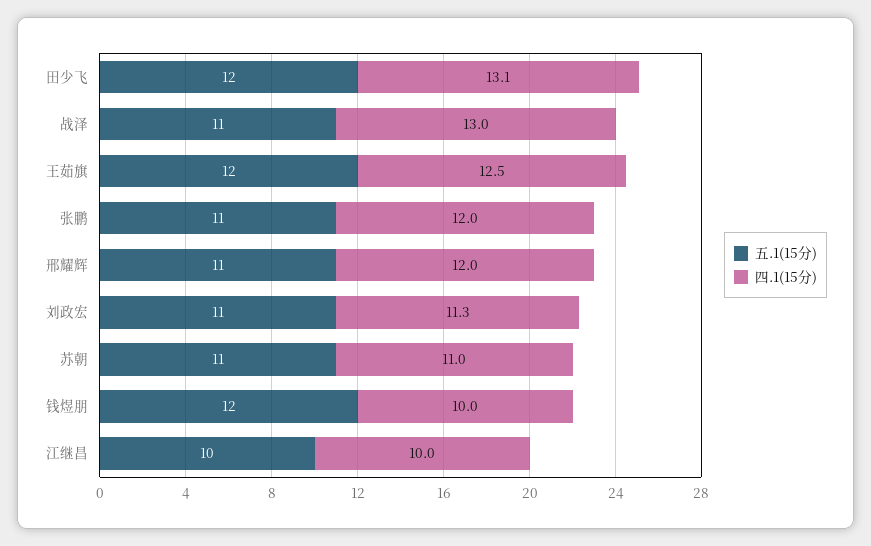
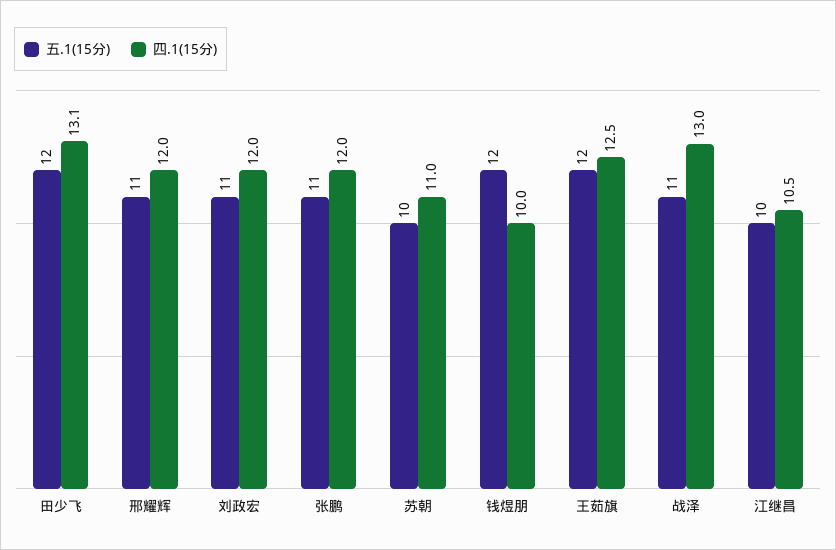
四.1(15分), 刘政宏: 11.3 -> 12
五.1(15分), 苏朝: 11 -> 10
四.1(15分), 江继昌: 10 -> 10.5

